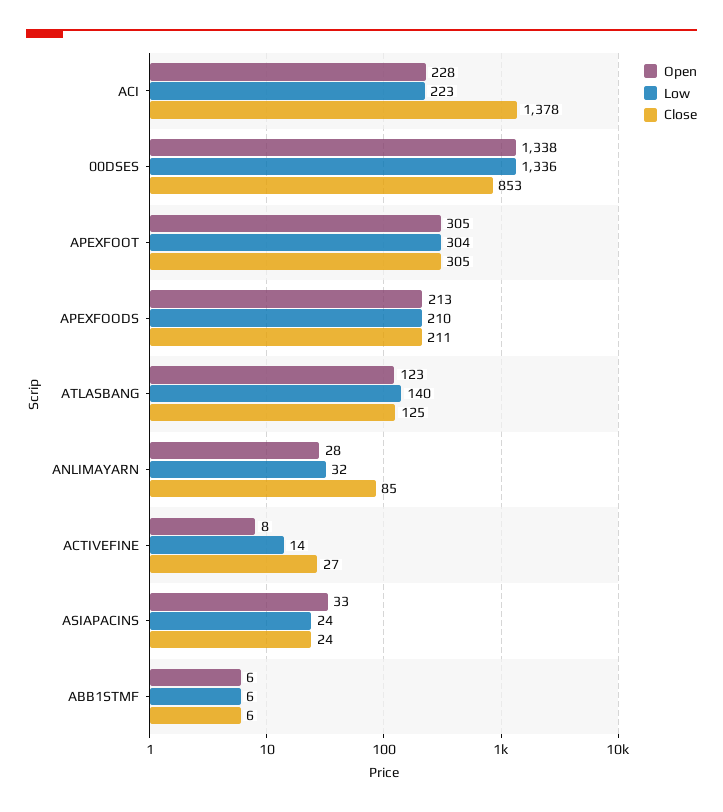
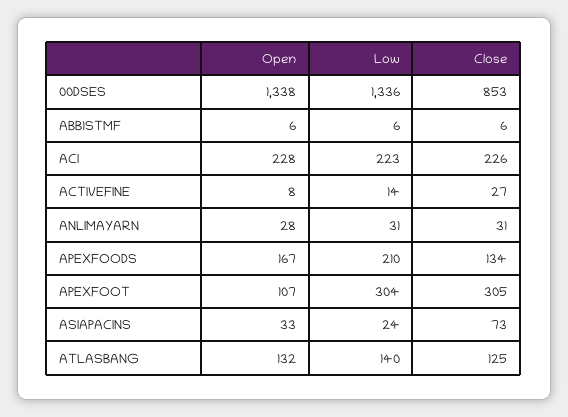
Close, ACI: 1378 -> 226
Open, APEXFOOT: 305 -> 107
Open, APEXFOODS: 213 -> 167
Close, APEXFOODS: 211 -> 134
Open, ATLASBANG: 123 -> 132
Low, ANLIMAYARN: 32 -> 31
Close, ANLIMAYARN: 85 -> 31
Close, ASIAPACINS: 24 -> 73

